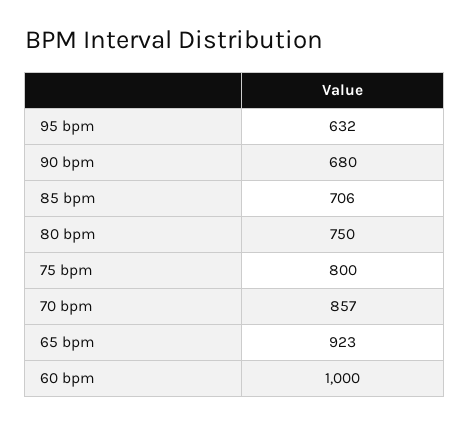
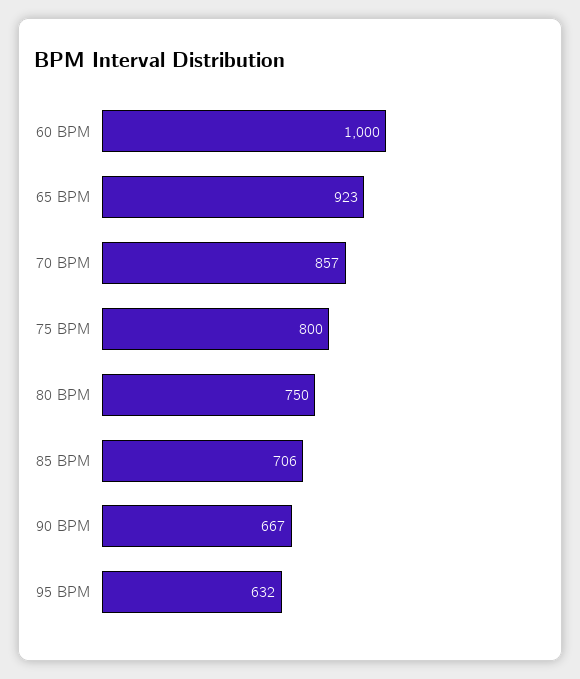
90 bpm: 680 -> 667

